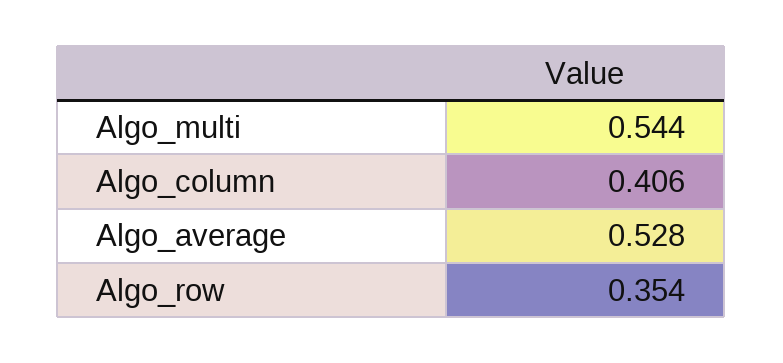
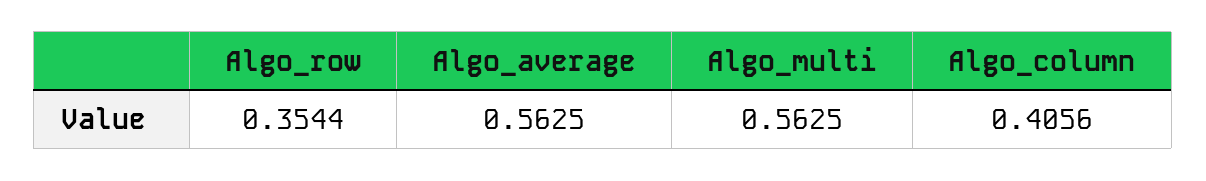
Algo_multi: 0.544 -> 0.5625
Algo_average: 0.528 -> 0.5625

